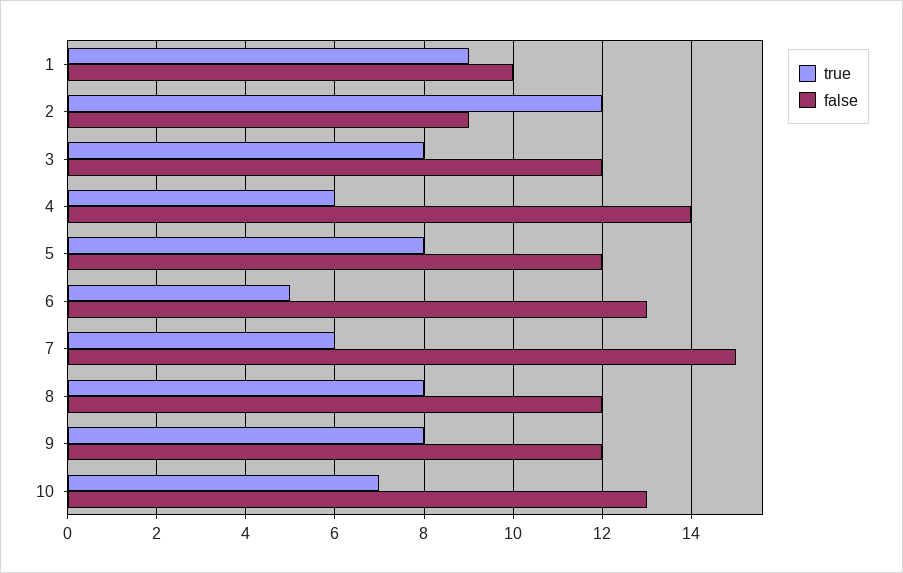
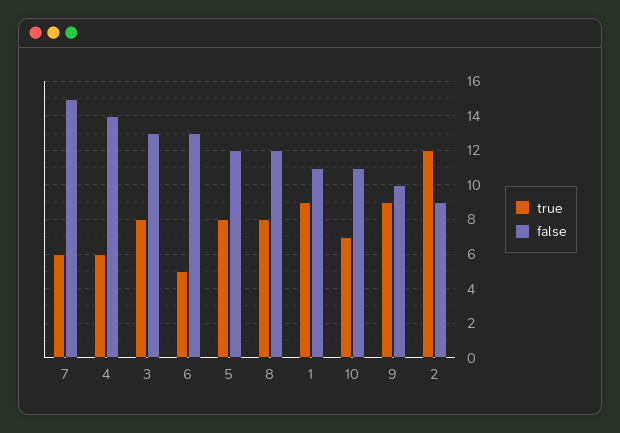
false, 1: 10 -> 11
false, 3: 12 -> 13
true, 9: 8 -> 9
false, 9: 12 -> 10
false, 10: 13 -> 11

